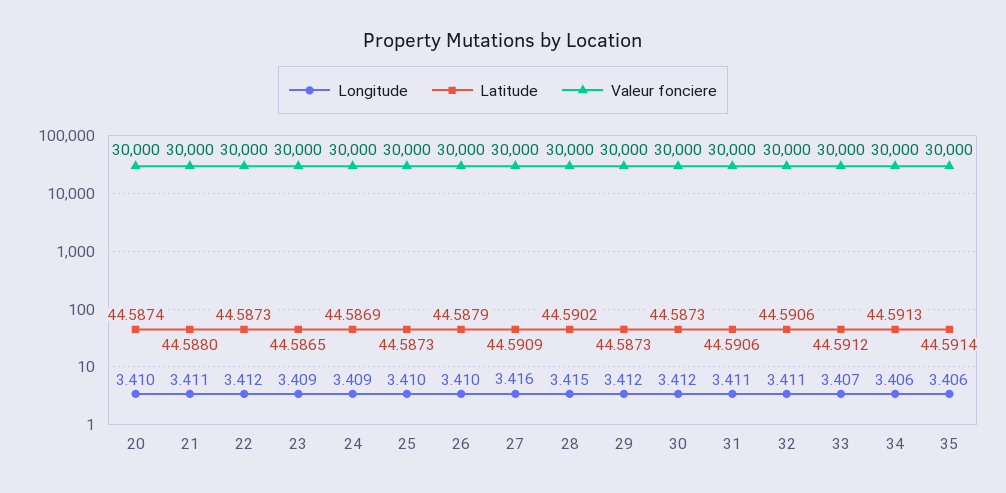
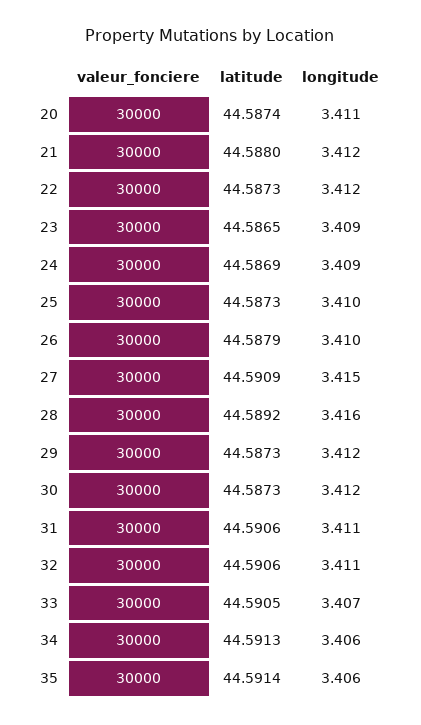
Longitude, 20: 3.41 -> 3.411
Longitude, 21: 3.411 -> 3.412
Longitude, 27: 3.416 -> 3.415
Longitude, 28: 3.415 -> 3.416
Latitude, 28: 44.5902 -> 44.5892
Latitude, 33: 44.5912 -> 44.5905

